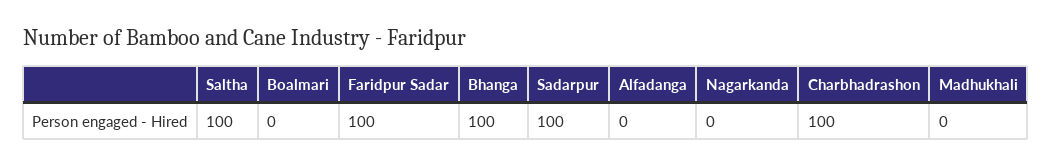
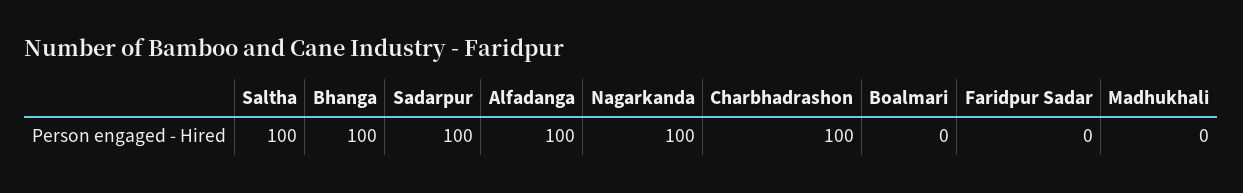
Faridpur Sadar: 100 -> 0
Alfadanga: 0 -> 100
Nagarkanda: 0 -> 100

